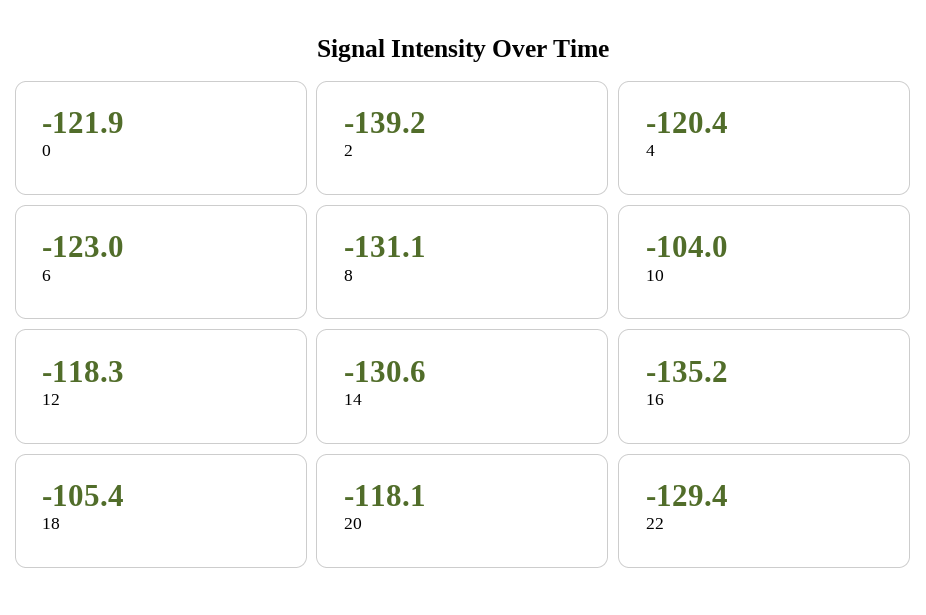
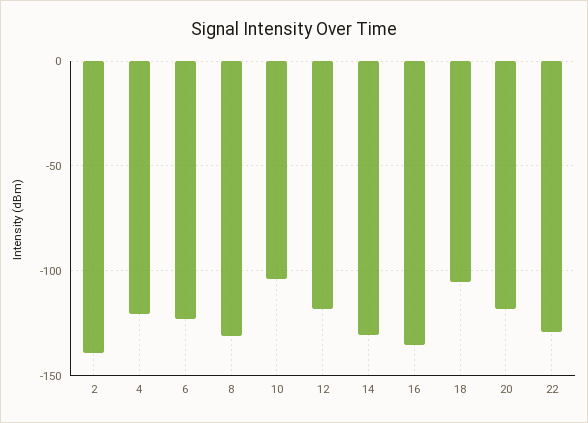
0: -121.9 -> none

